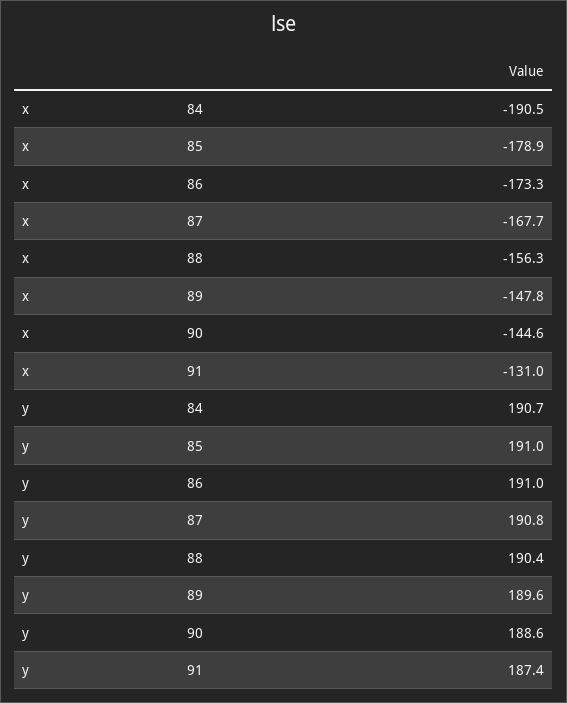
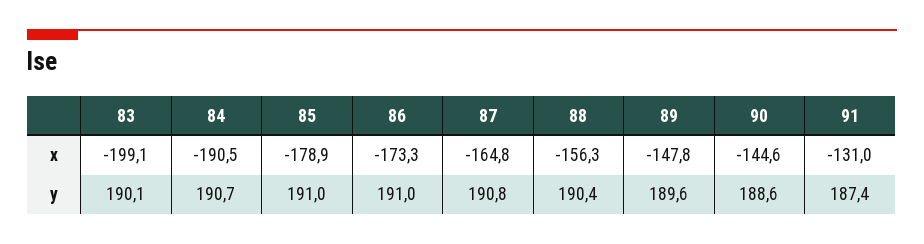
x, 87: -167.7 -> -164.8
x, 83: none -> -199.1
y, 83: none -> 190.1

